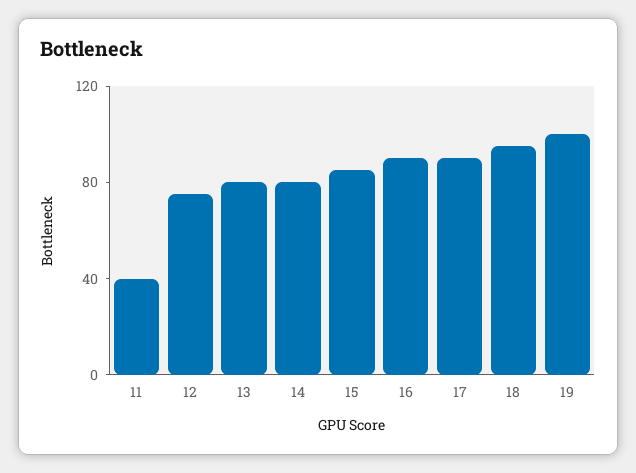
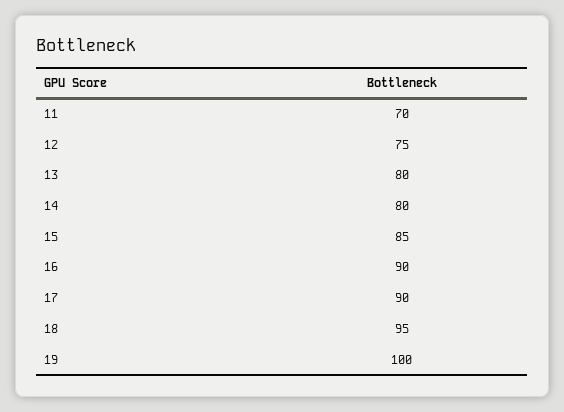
11: 40 -> 70

